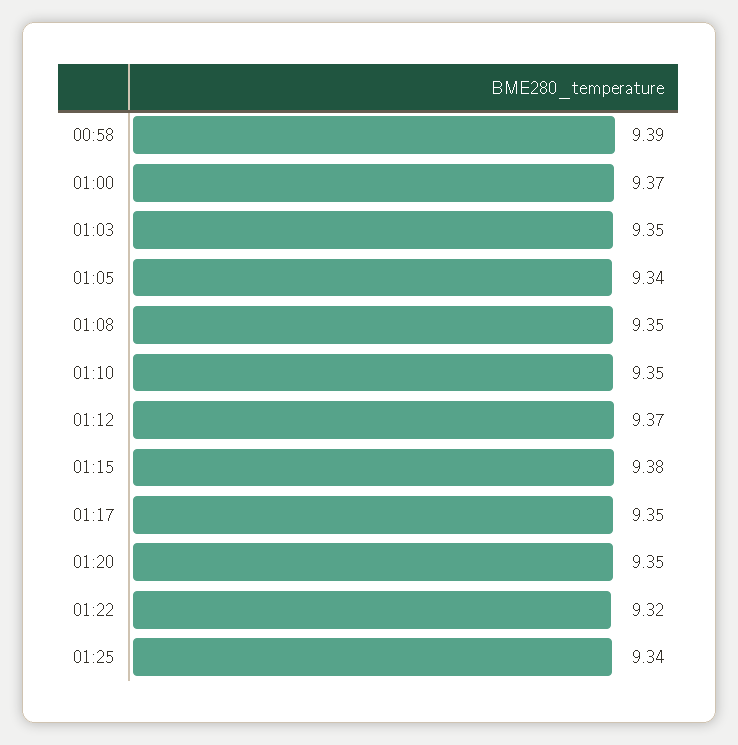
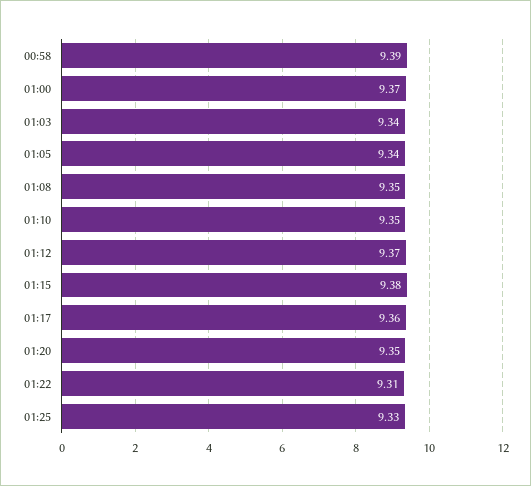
01:03: 9.35 -> 9.34
01:17: 9.35 -> 9.36
01:22: 9.32 -> 9.31
01:25: 9.34 -> 9.33

